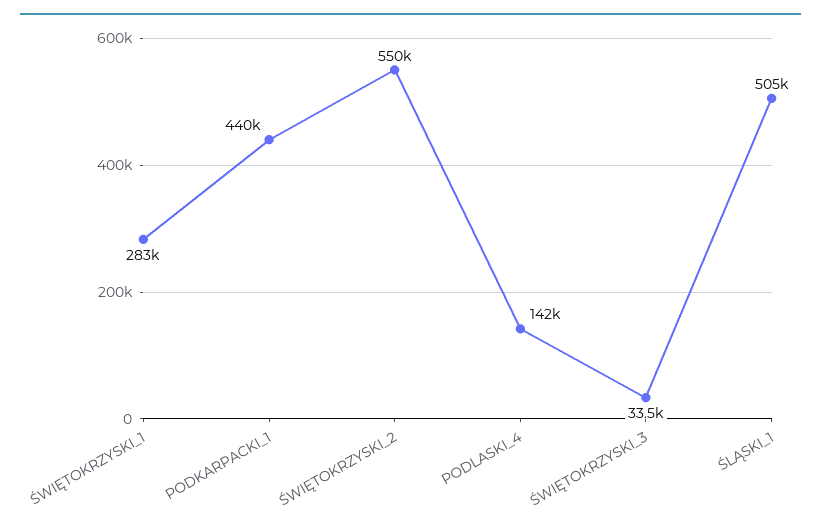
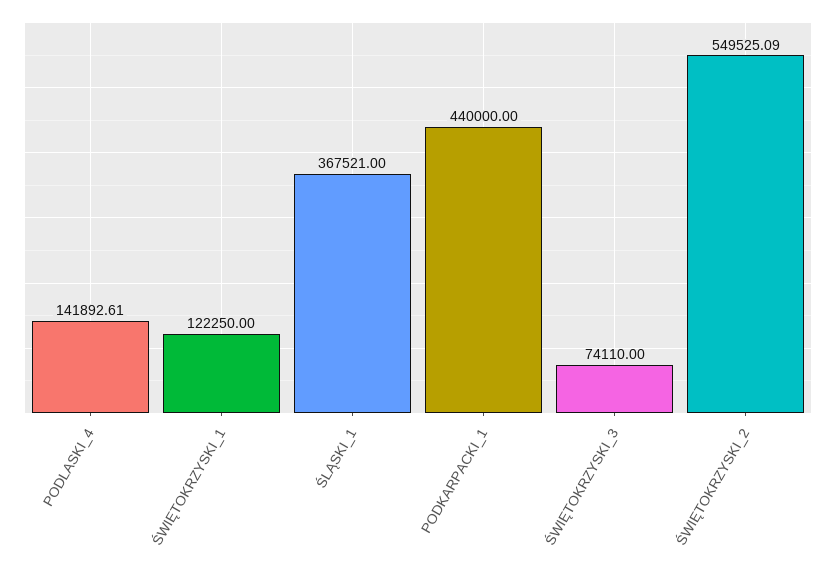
ŚWIĘTOKRZYSKI_1: 283000 -> 122250
ŚWIĘTOKRZYSKI_3: 33500 -> 74110
ŚLĄSKI_1: 505000 -> 367521

